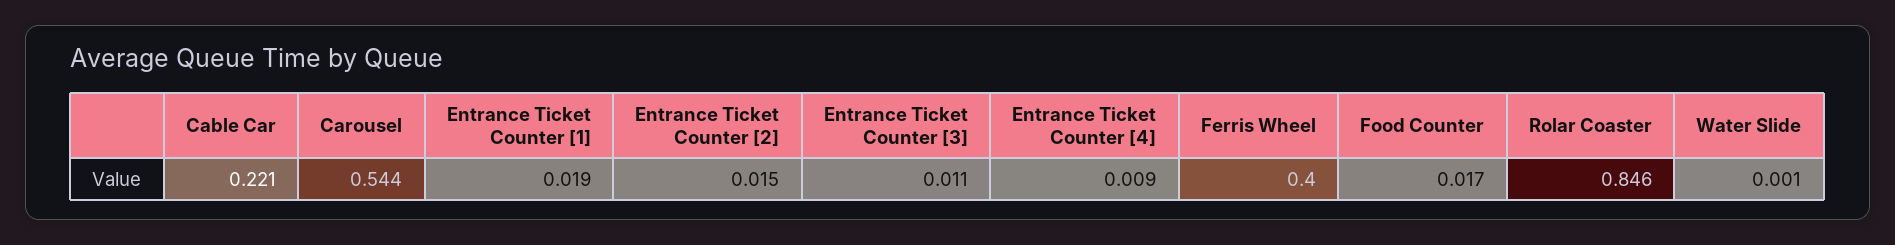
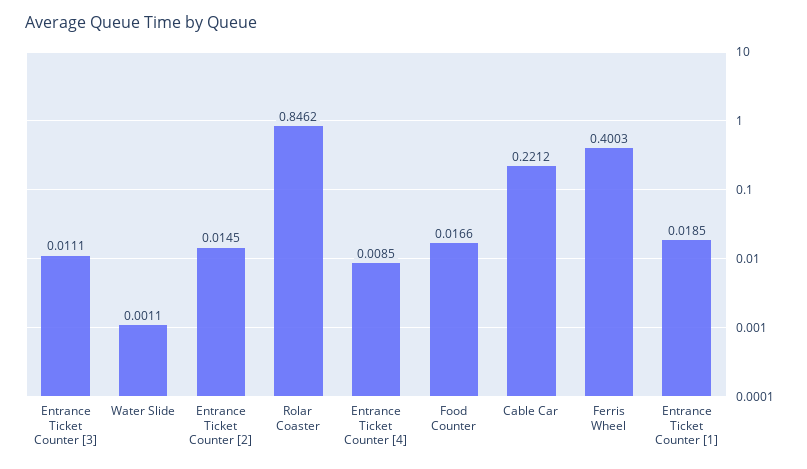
Carousel: 0.544 -> none

